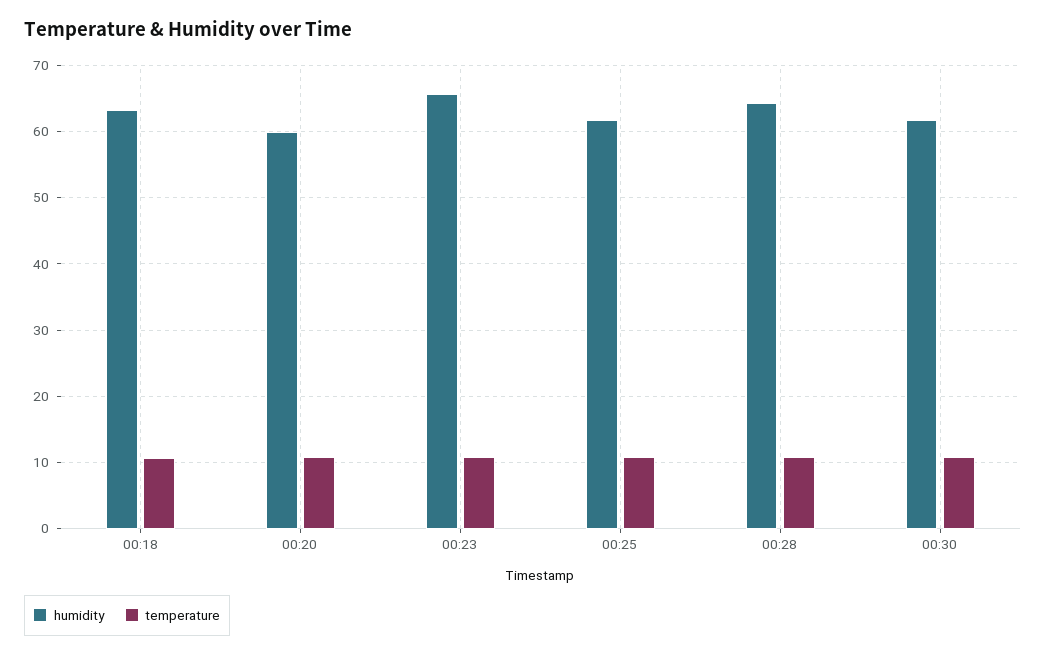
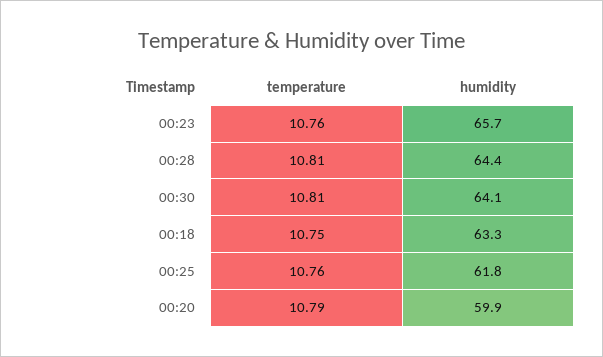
humidity, 00:30: 62 -> 64.1

